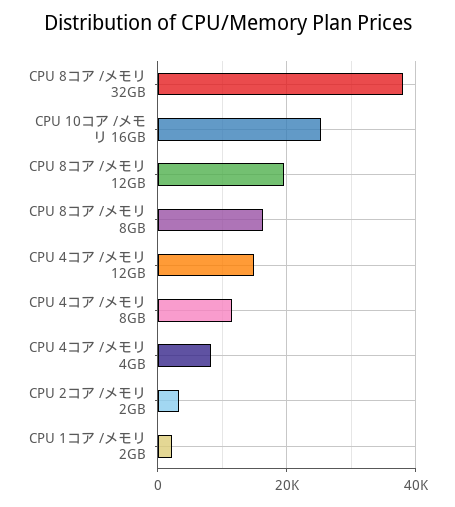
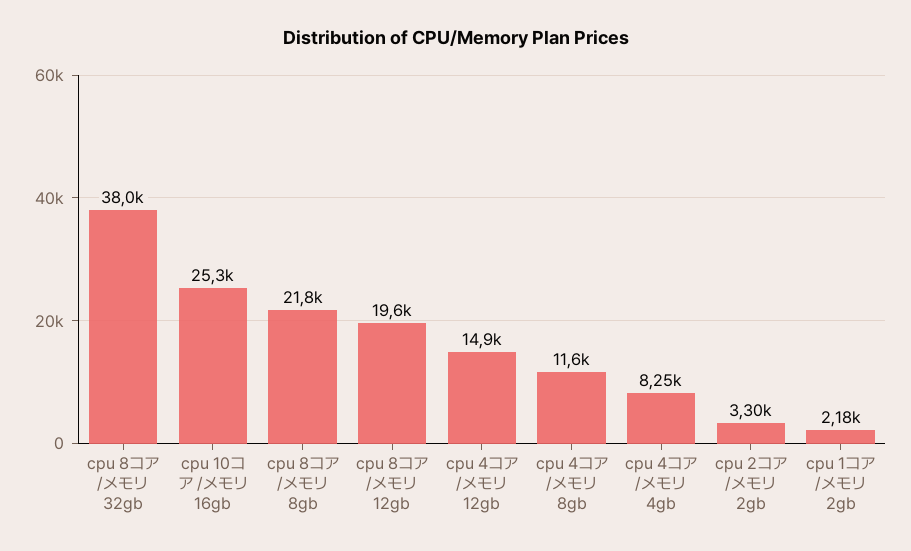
CPU 8コア /メモリ 8GB: 16000 -> 21800

